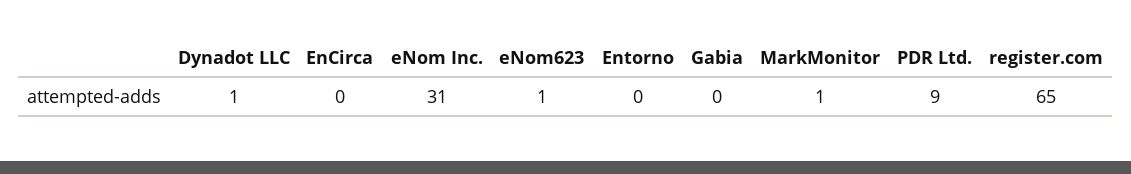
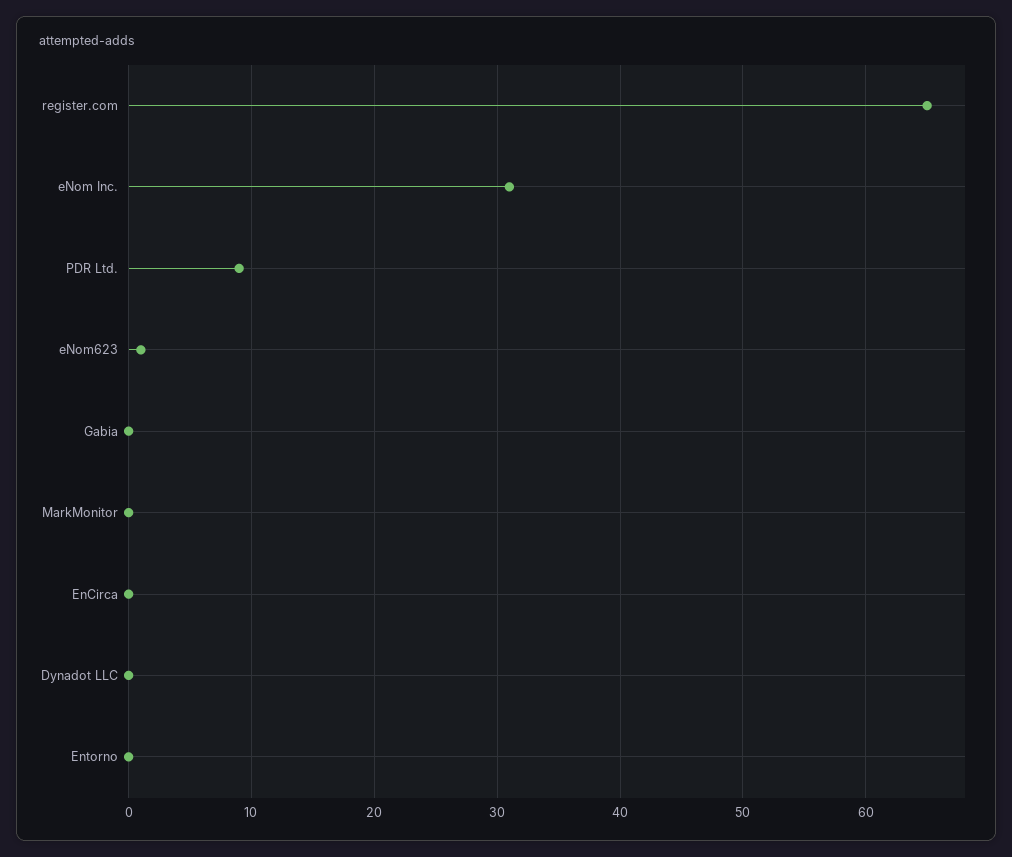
Dynadot LLC: 1 -> 0
MarkMonitor: 1 -> 0

